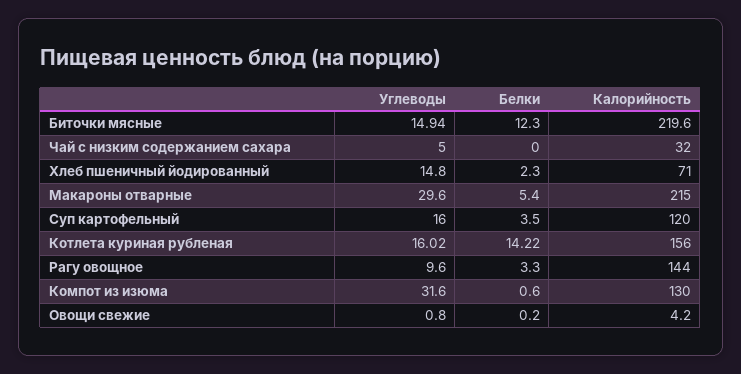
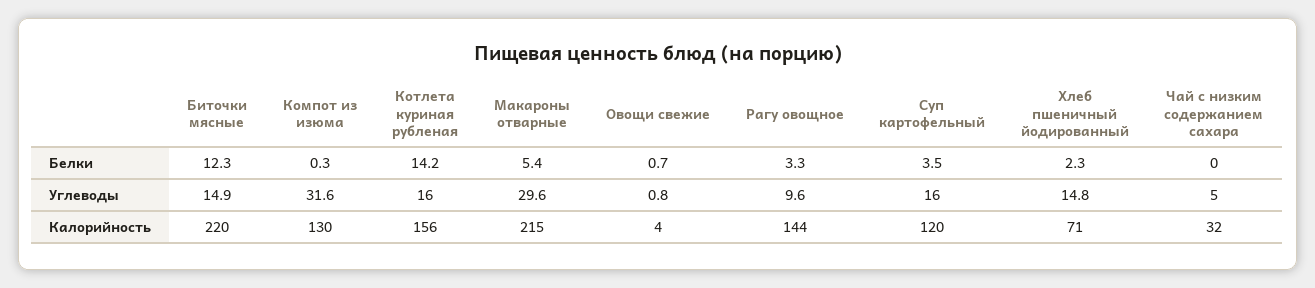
Белки, Компот из изюма: 0.6 -> 0.3
Белки, Овощи свежие: 0.2 -> 0.7

